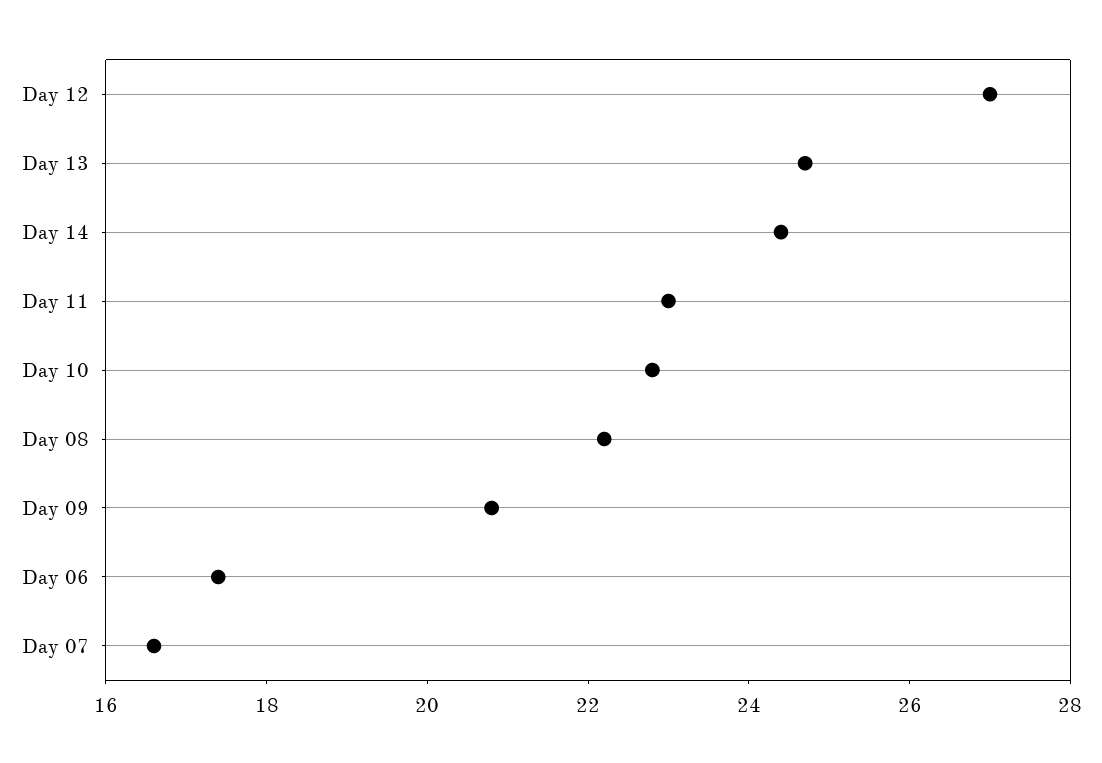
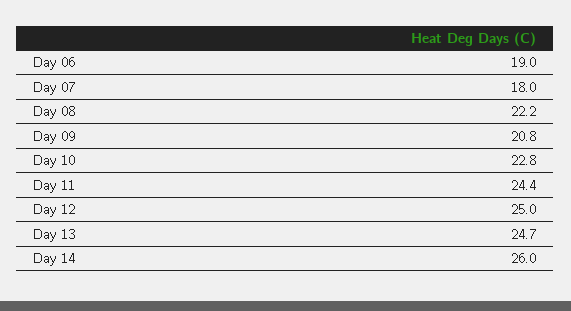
Day 12: 27 -> 25
Day 14: 24.5 -> 26
Day 11: 23 -> 24.4
Day 06: 17.5 -> 19
Day 07: 16.5 -> 18

